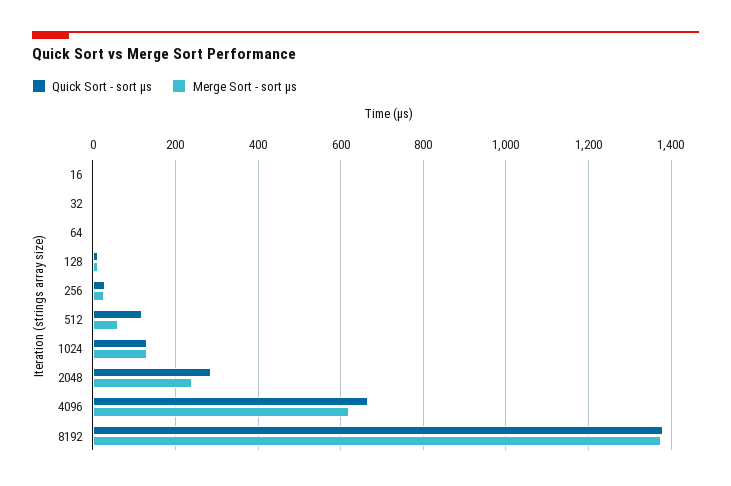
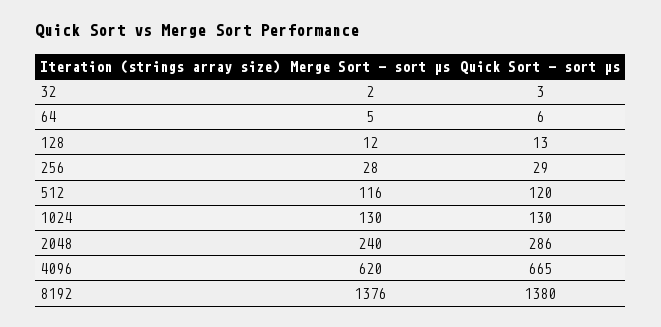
Quick Sort - sort μs, 16: 0 -> none
Merge Sort - sort μs, 16: 0 -> none
Merge Sort - sort μs, 512: 60 -> 116

